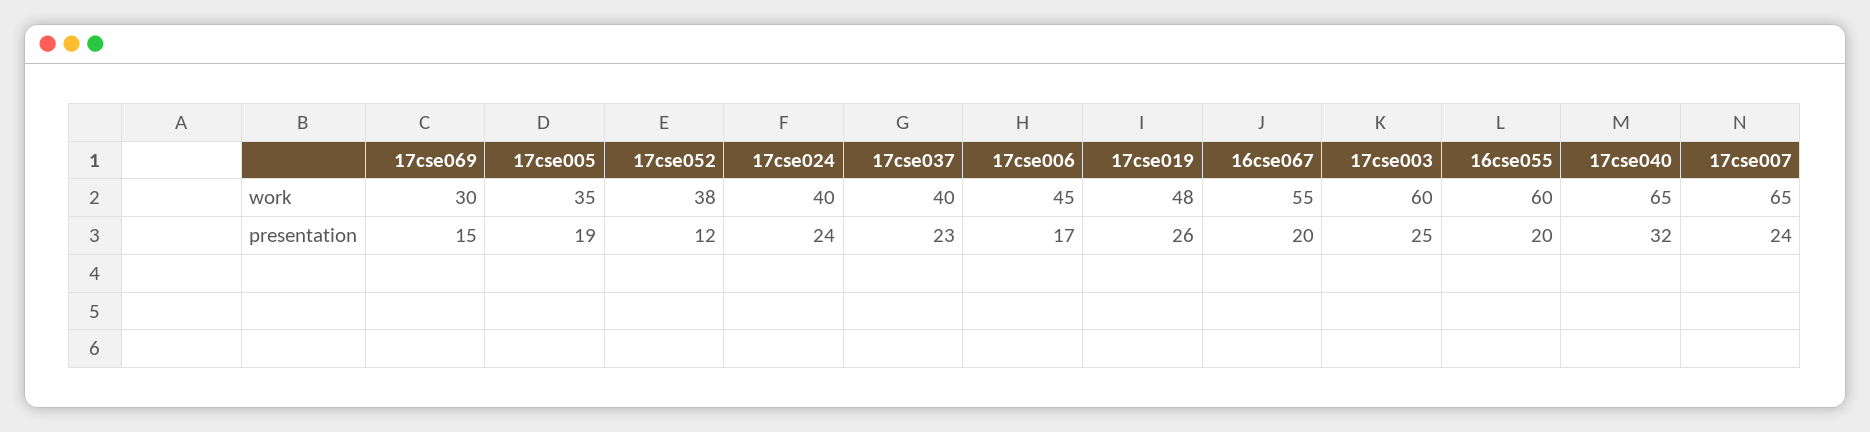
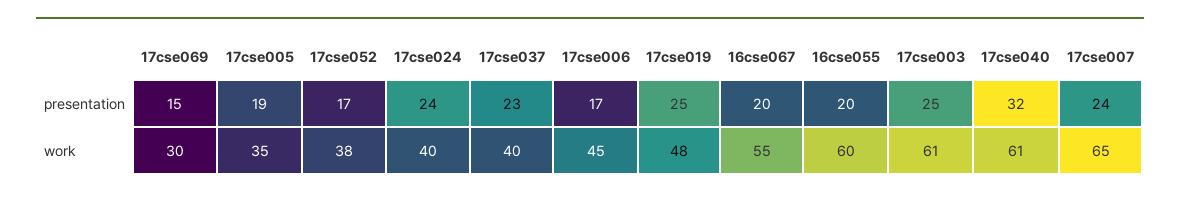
17cse003, work: 60 -> 61
17cse040, work: 65 -> 61
17cse052, presentation: 12 -> 17
17cse019, presentation: 26 -> 25

